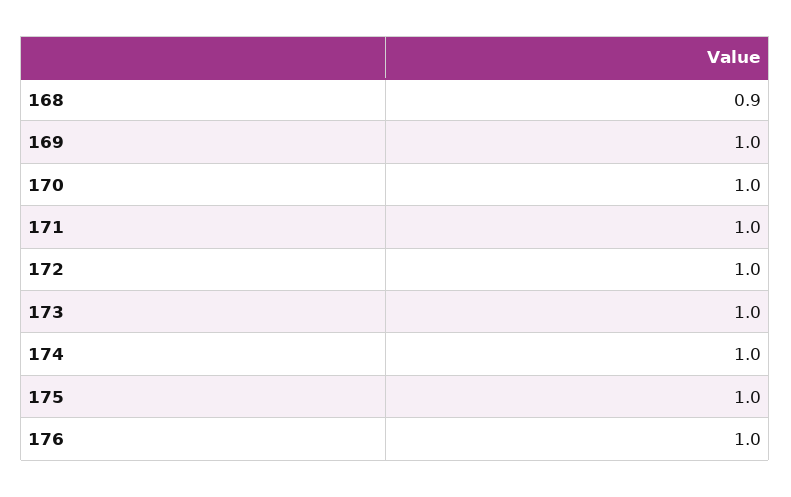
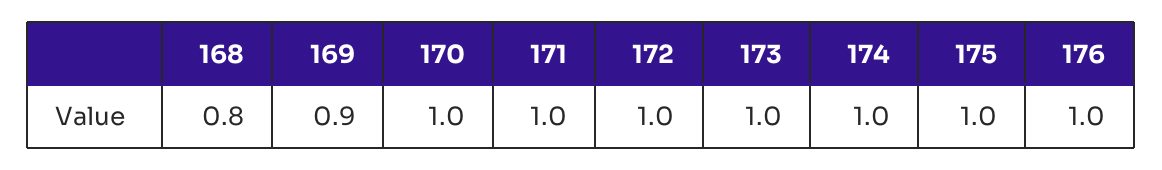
168: 0.9 -> 0.8
169: 1 -> 0.9

